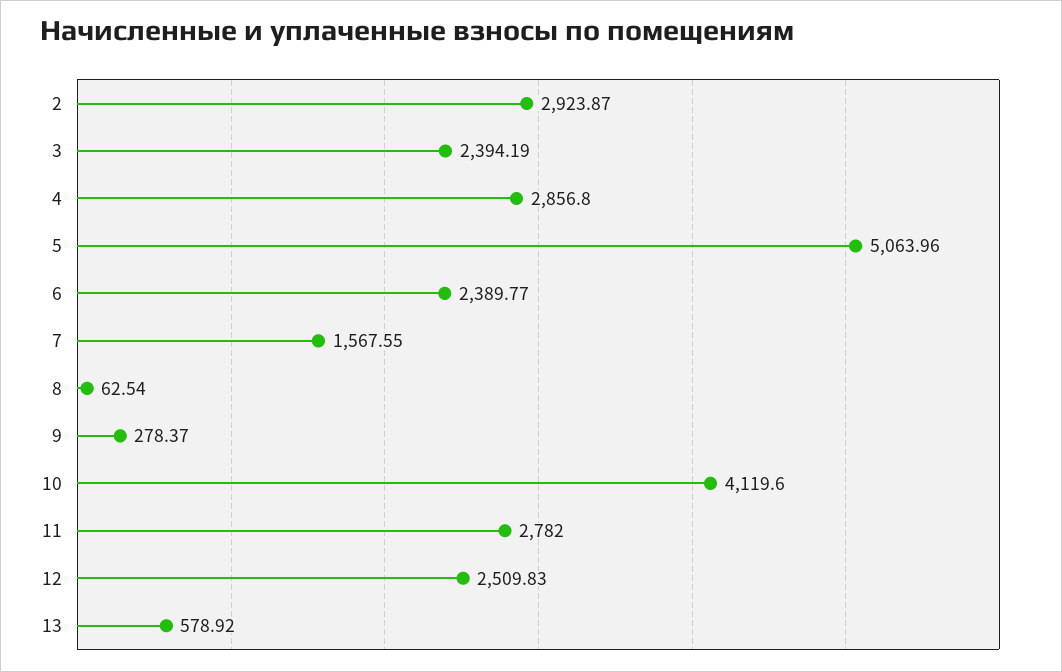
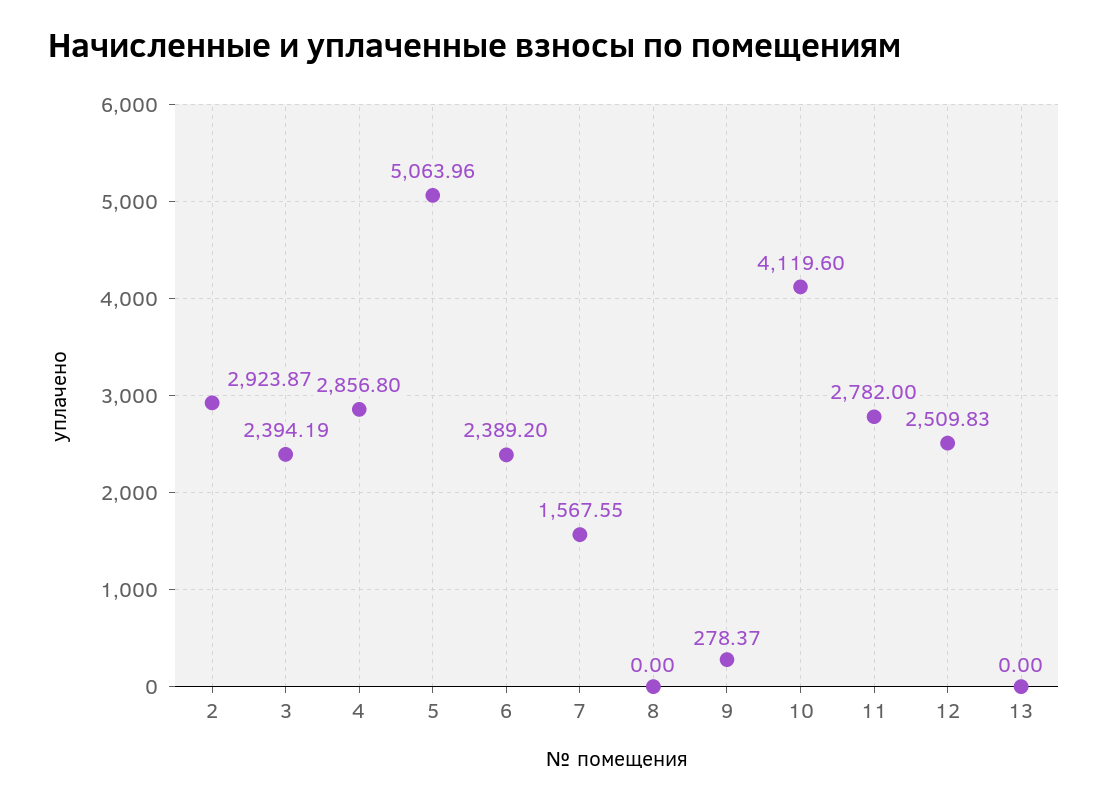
6: 2389.77 -> 2389.2
8: 62.54 -> 0
13: 578.92 -> 0

